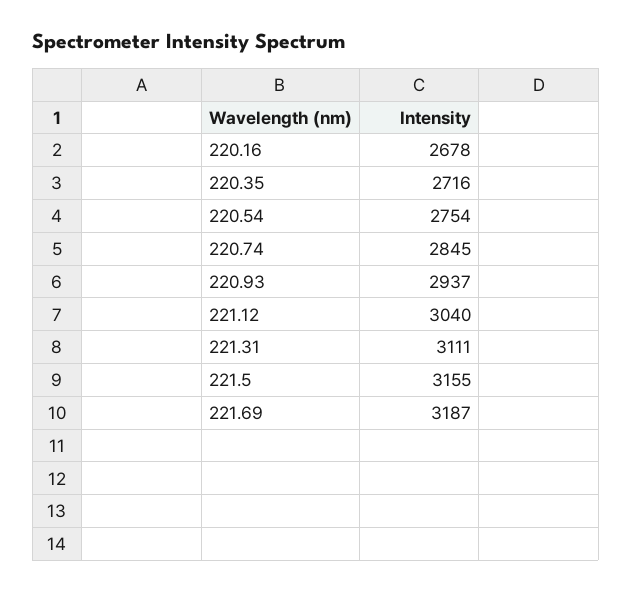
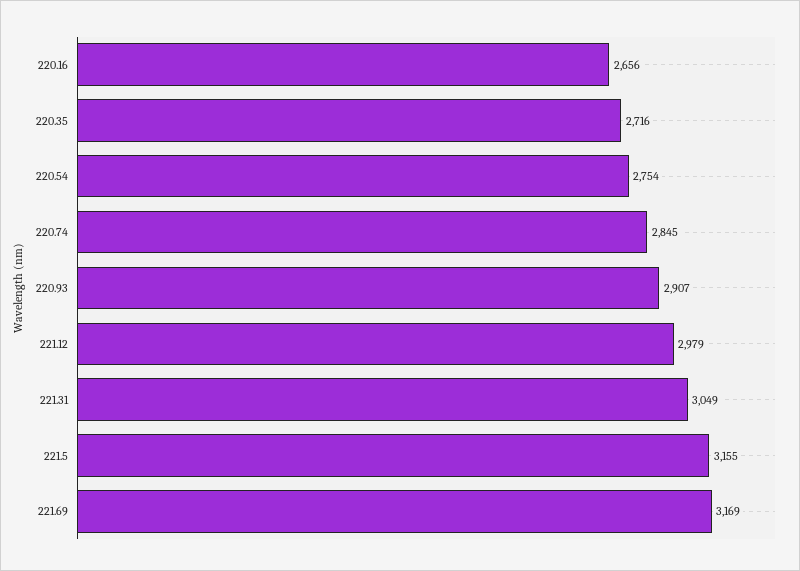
220.16: 2678 -> 2656
220.93: 2937 -> 2907
221.12: 3040 -> 2979
221.31: 3111 -> 3049
221.69: 3187 -> 3169

